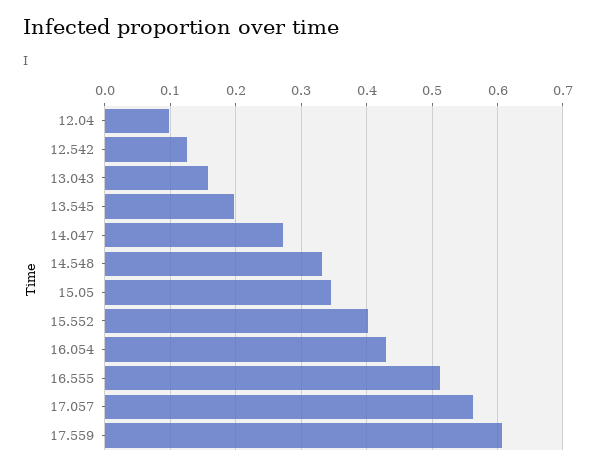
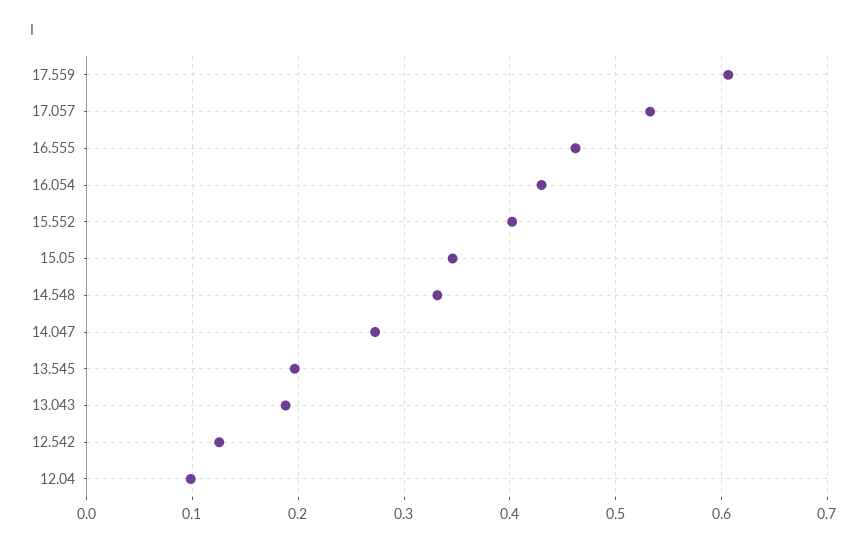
13.043: 0.16 -> 0.19
16.555: 0.51 -> 0.46
17.057: 0.56 -> 0.53

